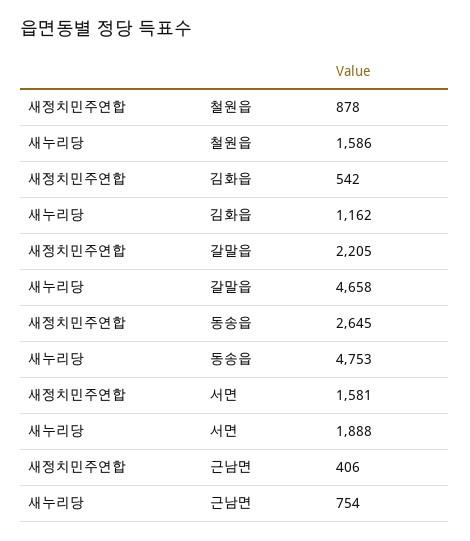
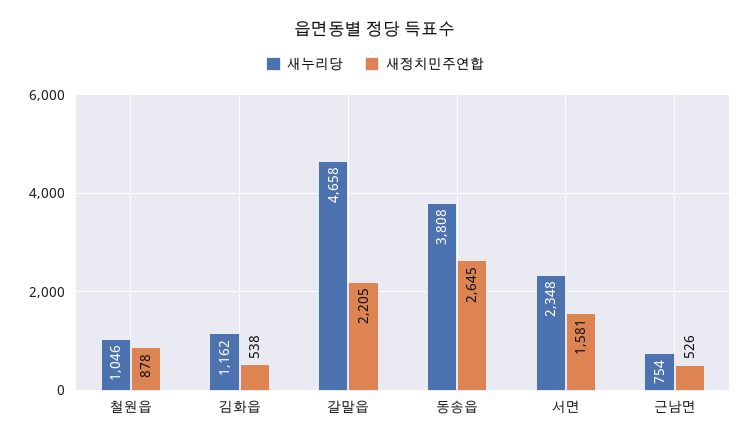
새누리당, 철원읍: 1586 -> 1046
새정치민주연합, 김화읍: 542 -> 538
새누리당, 동송읍: 4753 -> 3808
새누리당, 서면: 1888 -> 2348
새정치민주연합, 근남면: 406 -> 526

